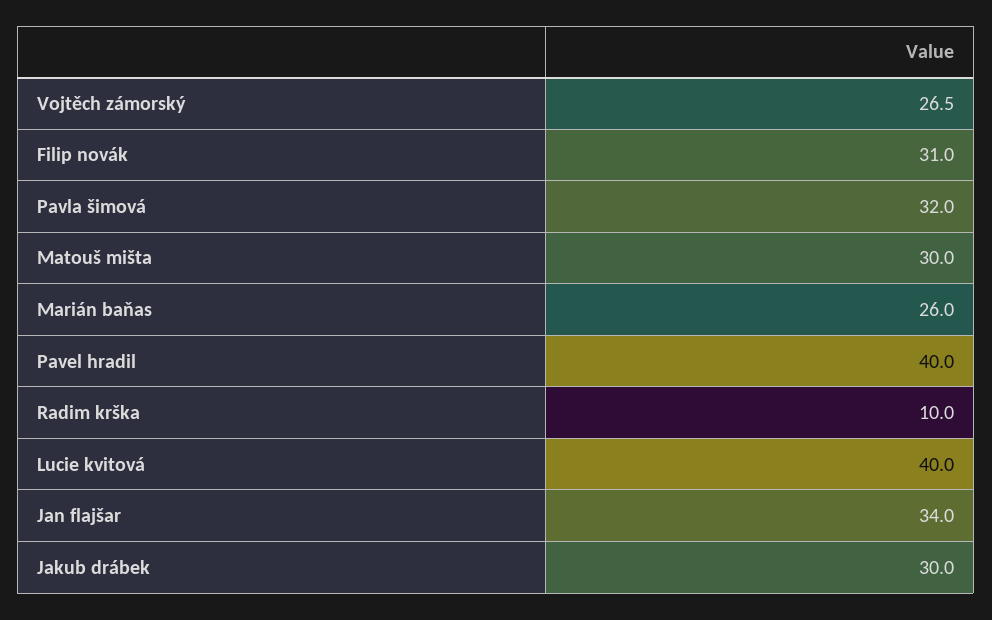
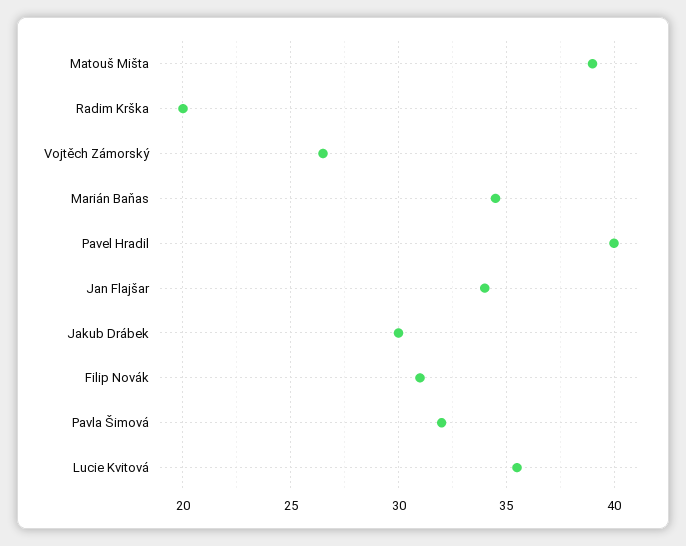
Matouš mišta: 30 -> 39
Marián baňas: 26 -> 34.5
Radim krška: 10 -> 20
Lucie kvitová: 40 -> 35.5

